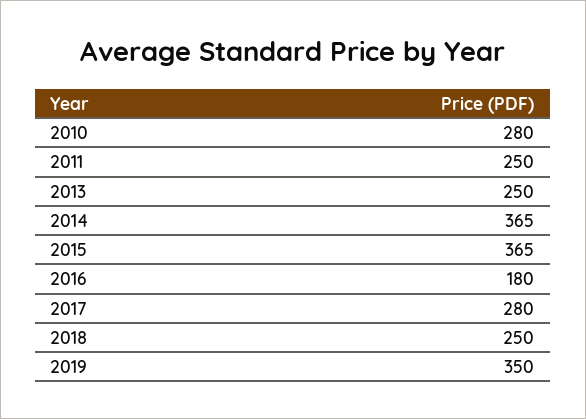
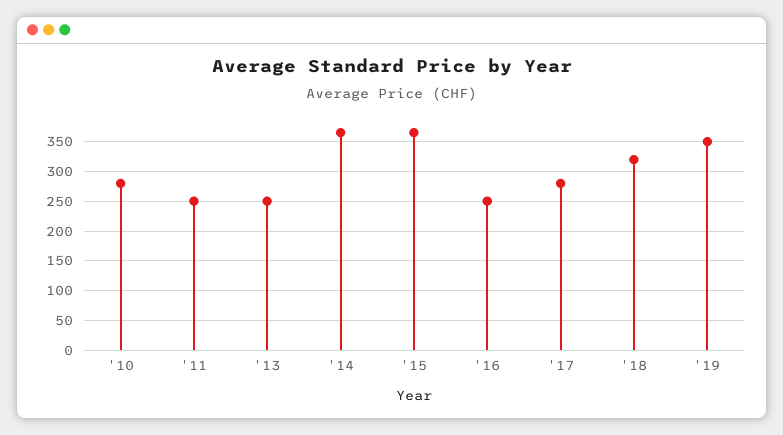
2016: 180 -> 250
2018: 250 -> 325

